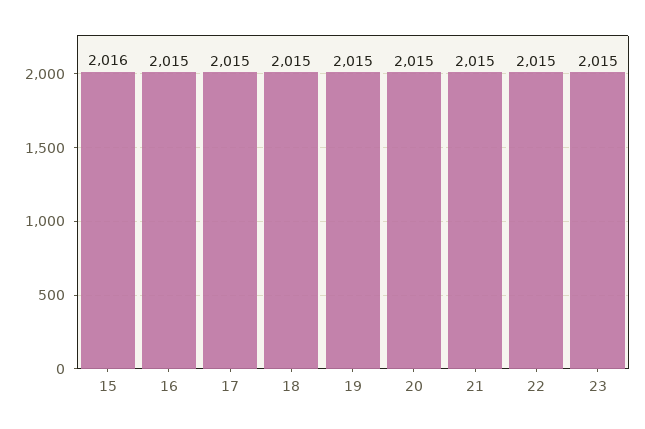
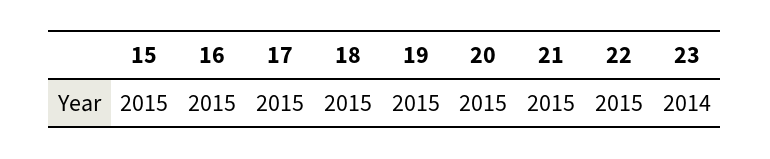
15: 2016 -> 2015
23: 2015 -> 2014

